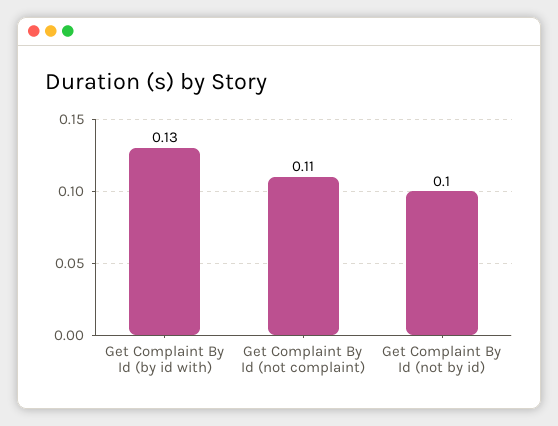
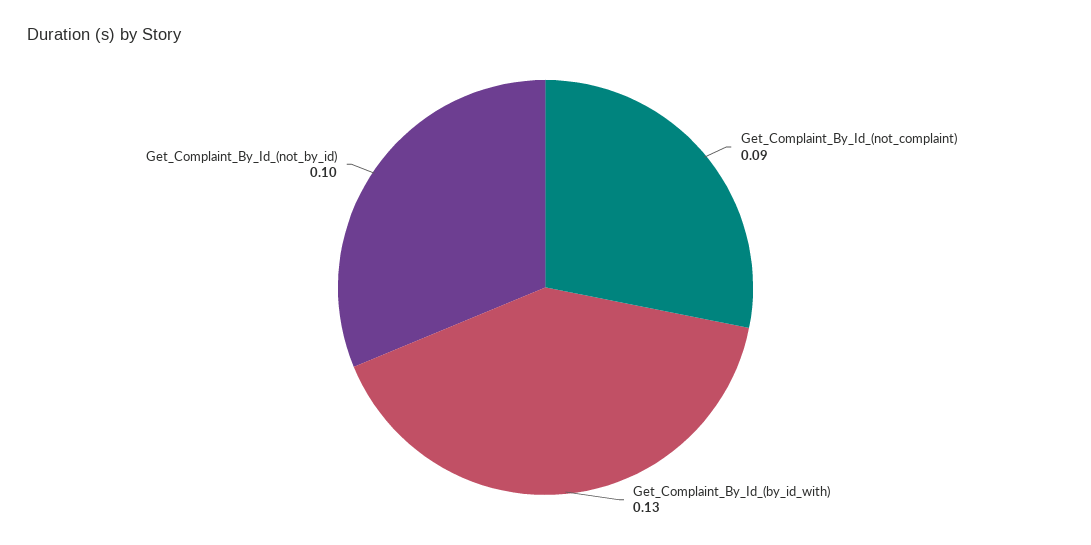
Get Complaint By Id (not complaint): 0.11 -> 0.09

